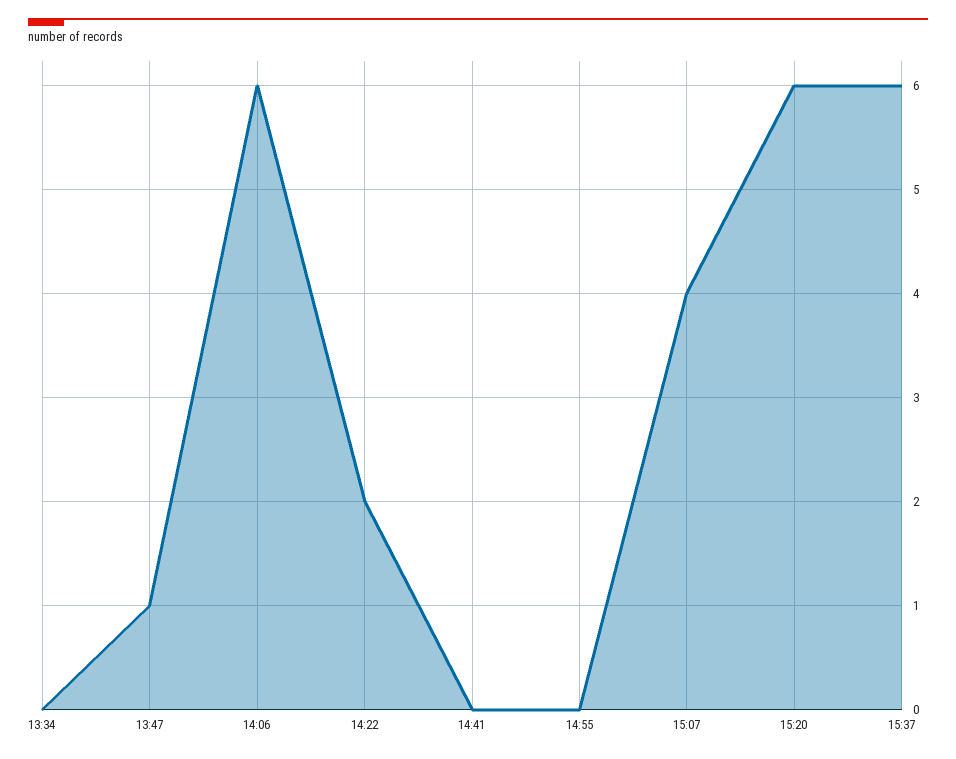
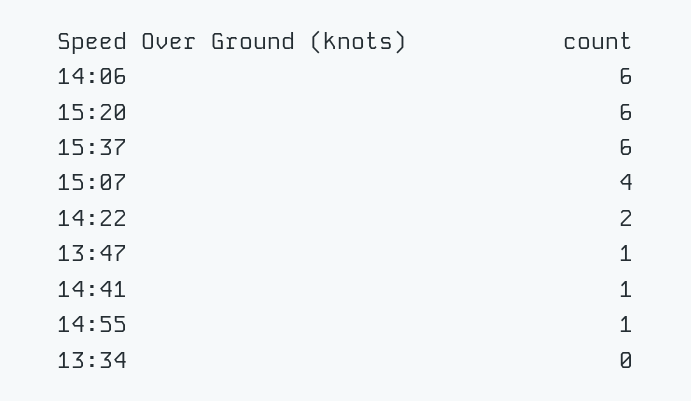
14:41: 0 -> 1
14:55: 0 -> 1

